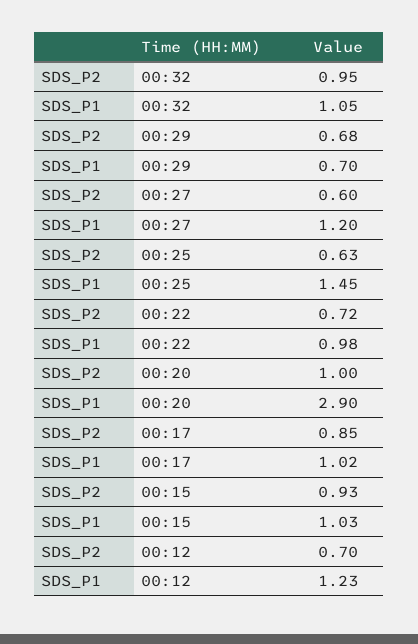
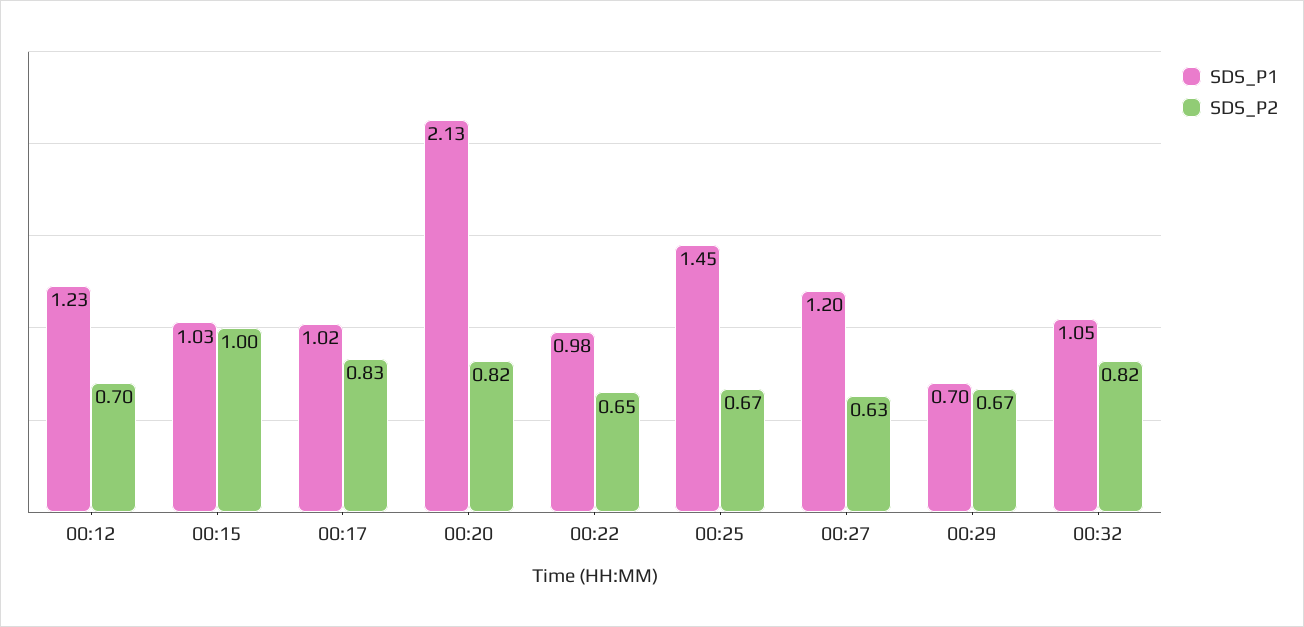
SDS_P2, 00:32: 0.95 -> 0.82
SDS_P2, 00:29: 0.68 -> 0.67
SDS_P2, 00:27: 0.6 -> 0.63
SDS_P2, 00:25: 0.63 -> 0.67
SDS_P2, 00:22: 0.72 -> 0.65
SDS_P2, 00:20: 1 -> 0.82
SDS_P1, 00:20: 2.9 -> 2.13
SDS_P2, 00:17: 0.85 -> 0.83
SDS_P2, 00:15: 0.93 -> 1

